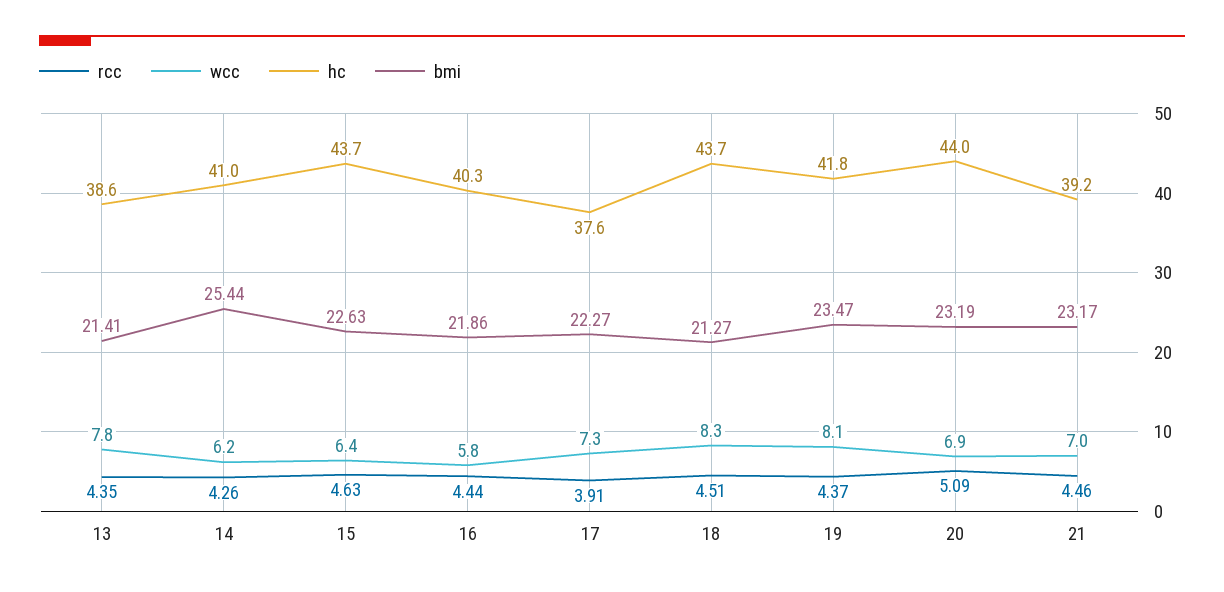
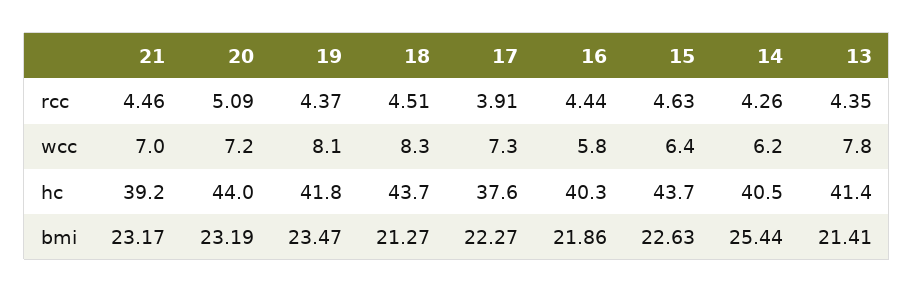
hc, 13: 38.6 -> 41.4
hc, 14: 41 -> 40.5
wcc, 20: 6.9 -> 7.2

